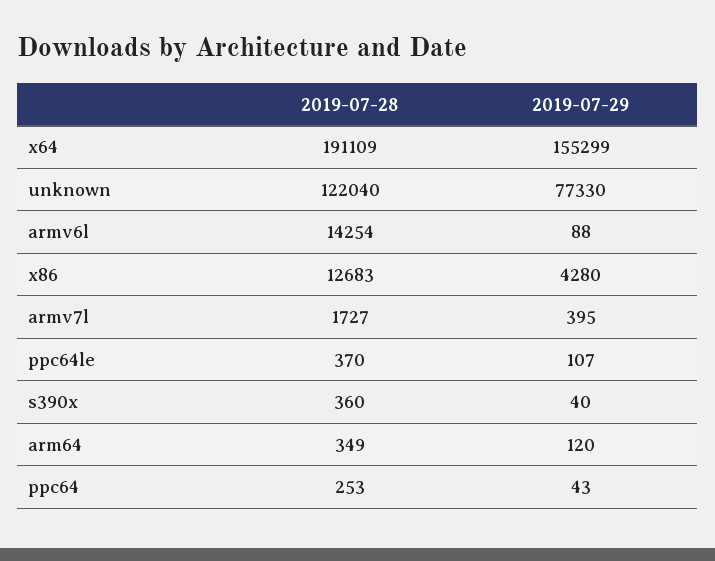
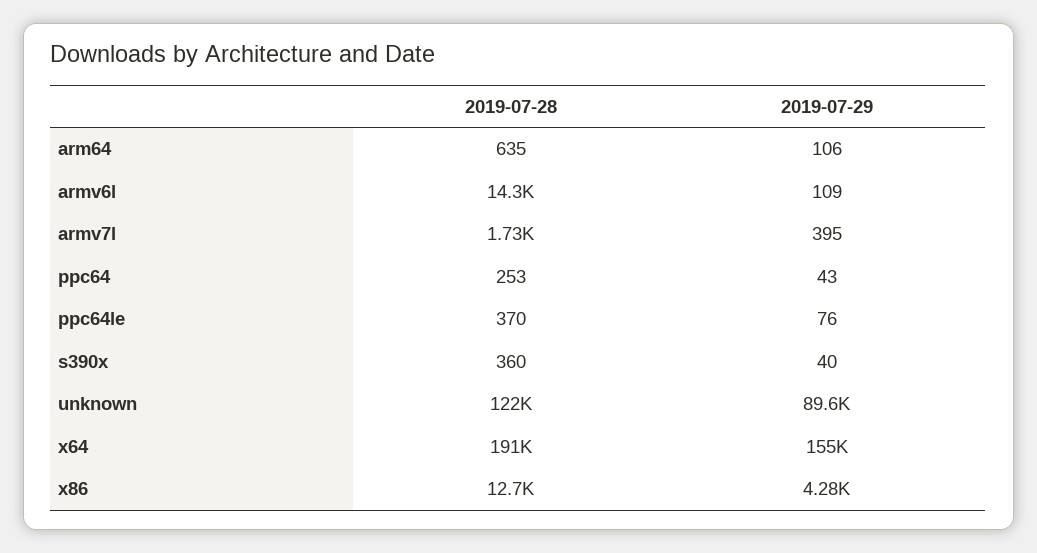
2019-07-29, unknown: 77330 -> 89600
2019-07-29, armv6l: 88 -> 109
2019-07-29, ppc64le: 107 -> 76
2019-07-28, arm64: 349 -> 635
2019-07-29, arm64: 120 -> 106

